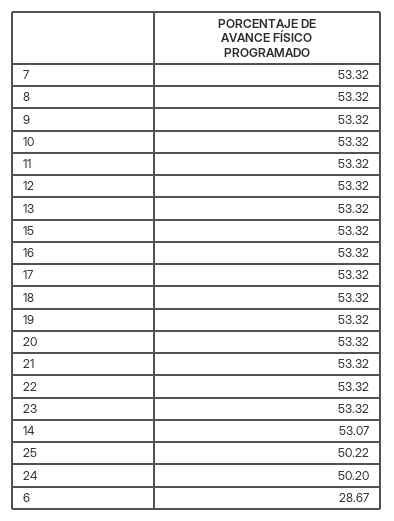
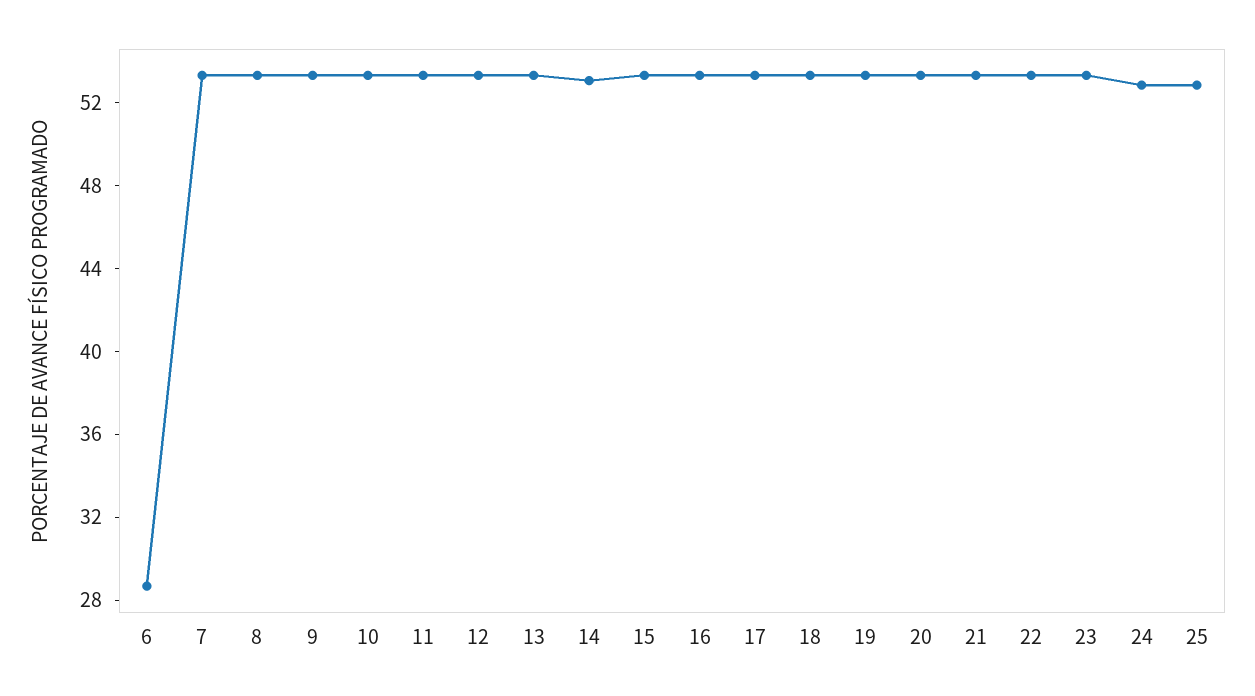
25: 50.22 -> 53
24: 50.2 -> 53

